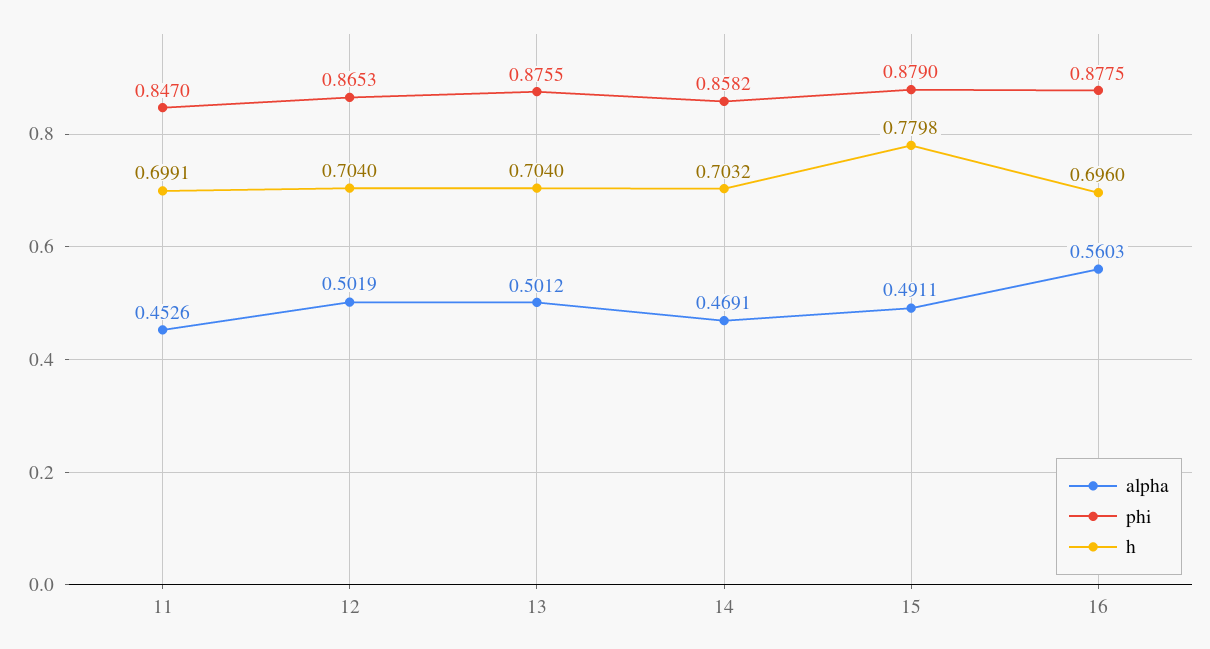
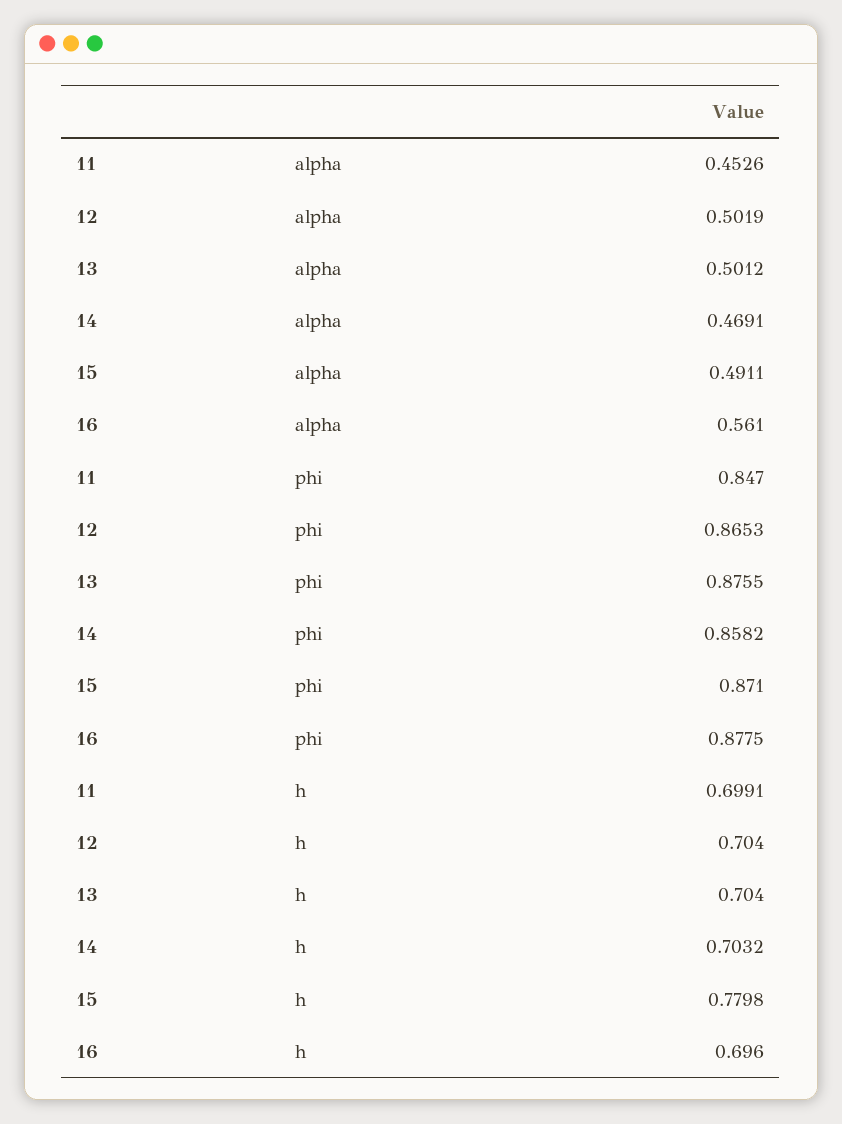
phi, 15: 0.879 -> 0.871
alpha, 16: 0.5603 -> 0.561

